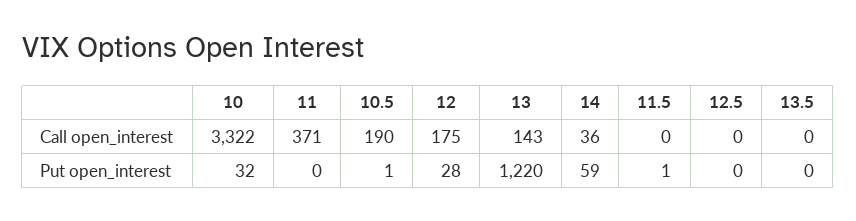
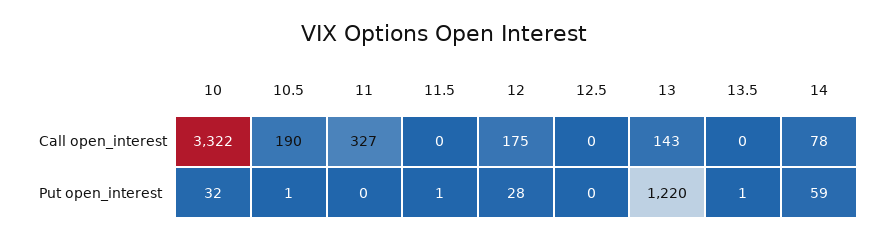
11, Call open_interest: 371 -> 327
14, Call open_interest: 36 -> 78
13.5, Put open_interest: 0 -> 1

